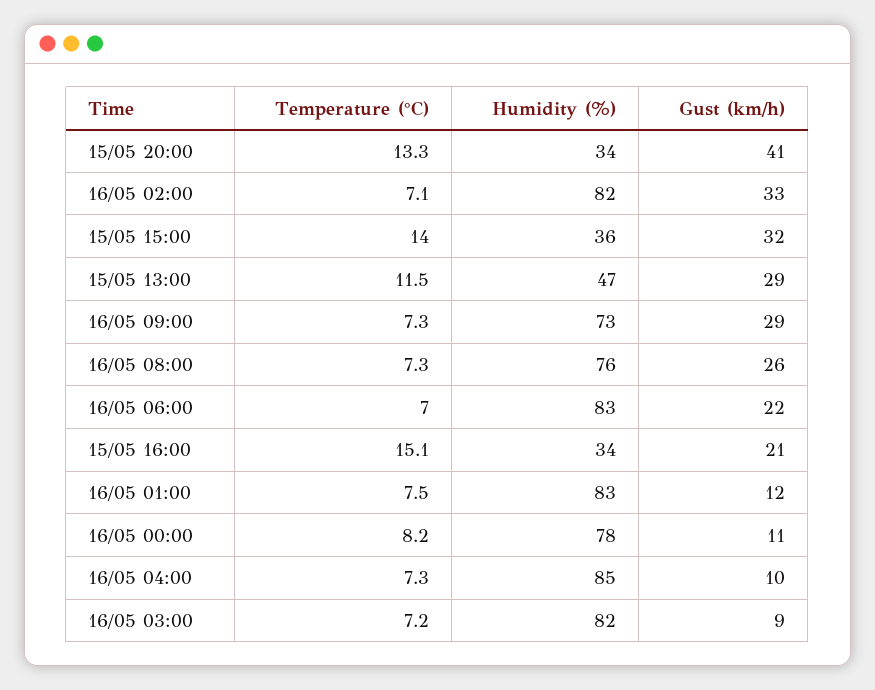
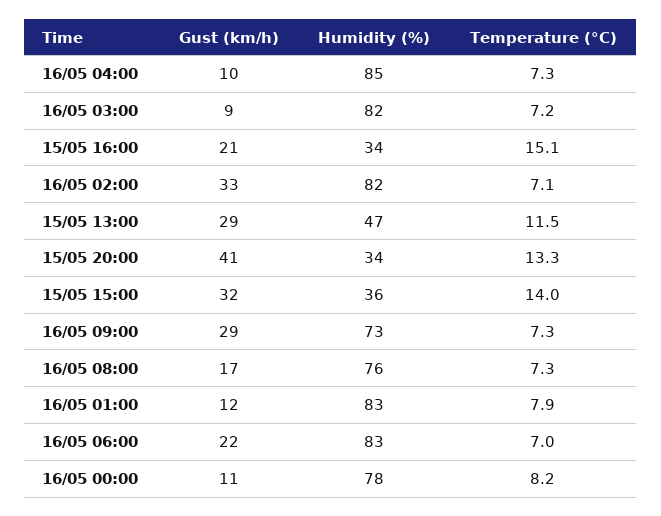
Gust (km/h), 16/05 08:00: 26 -> 17
Temperature (°C), 16/05 01:00: 7.5 -> 7.9

